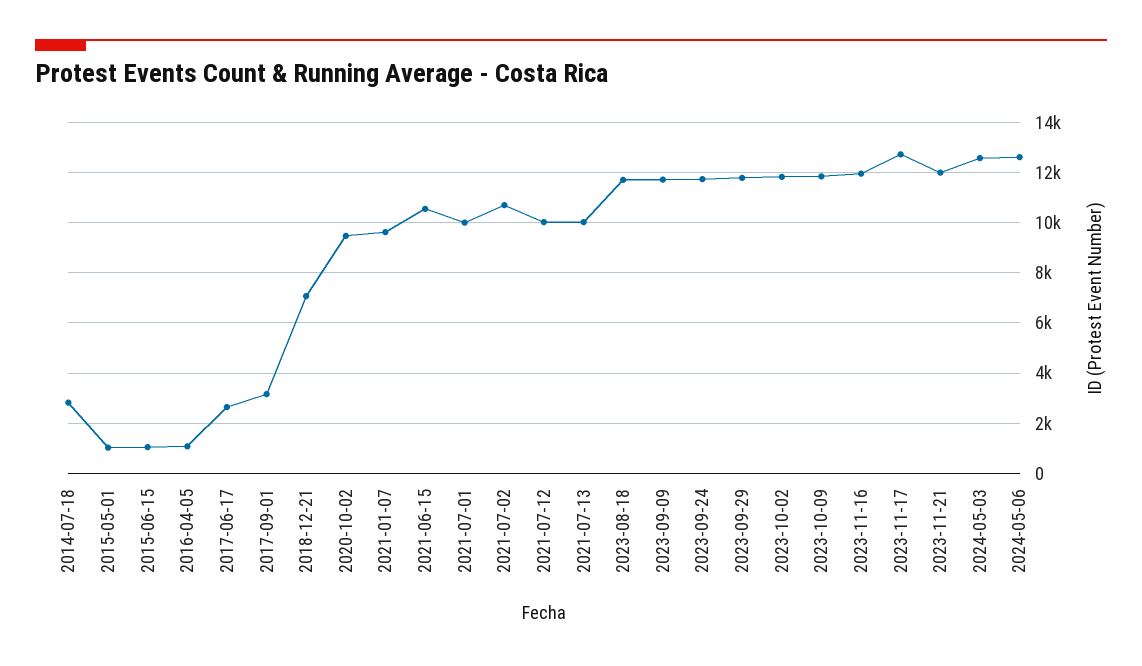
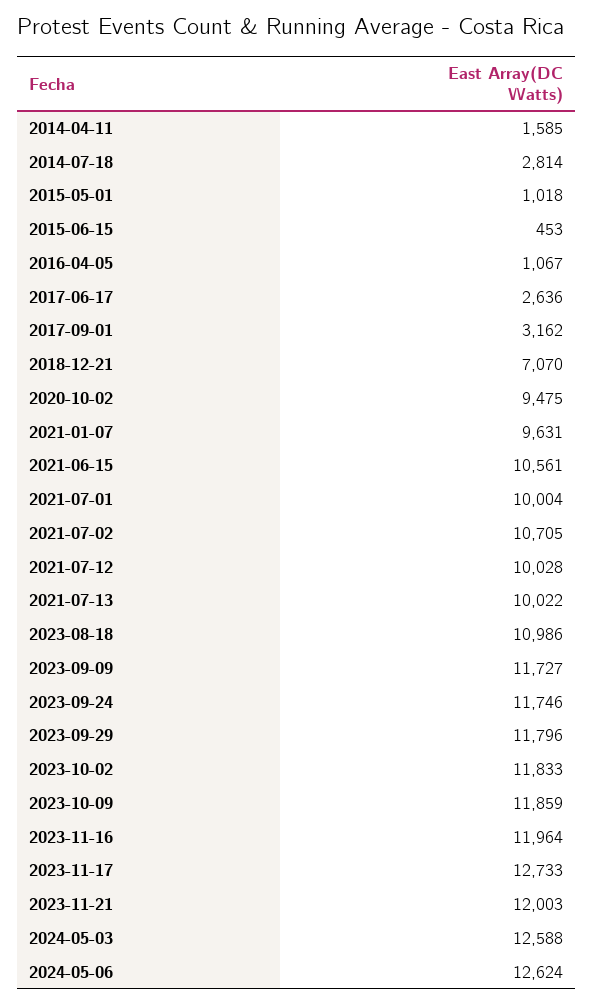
2015-06-15: 1000 -> 453
2023-08-18: 11750 -> 10986
2014-04-11: none -> 1585

